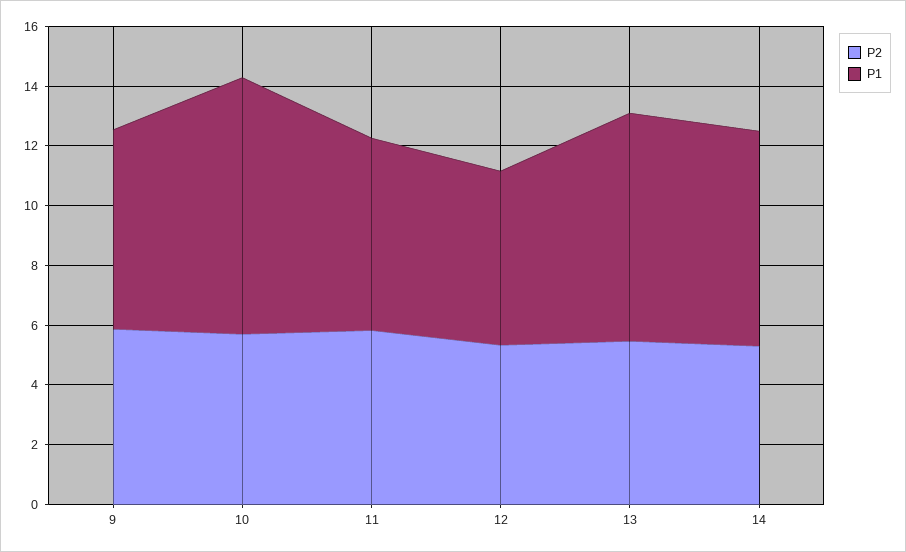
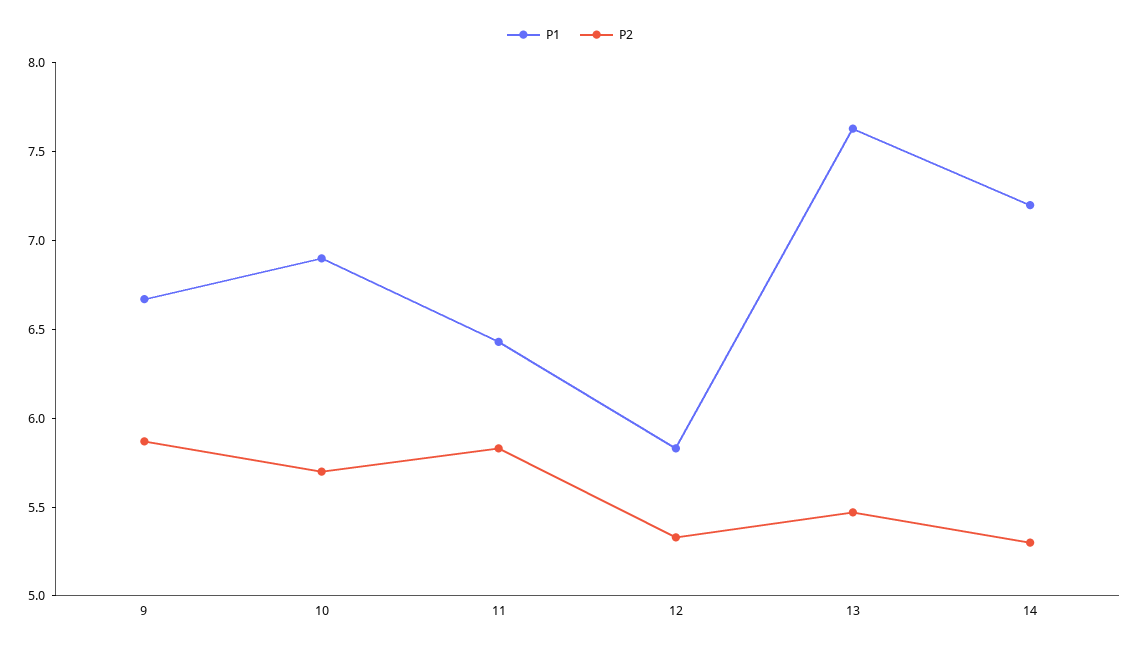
P1, 10: 8.5 -> 6.9

